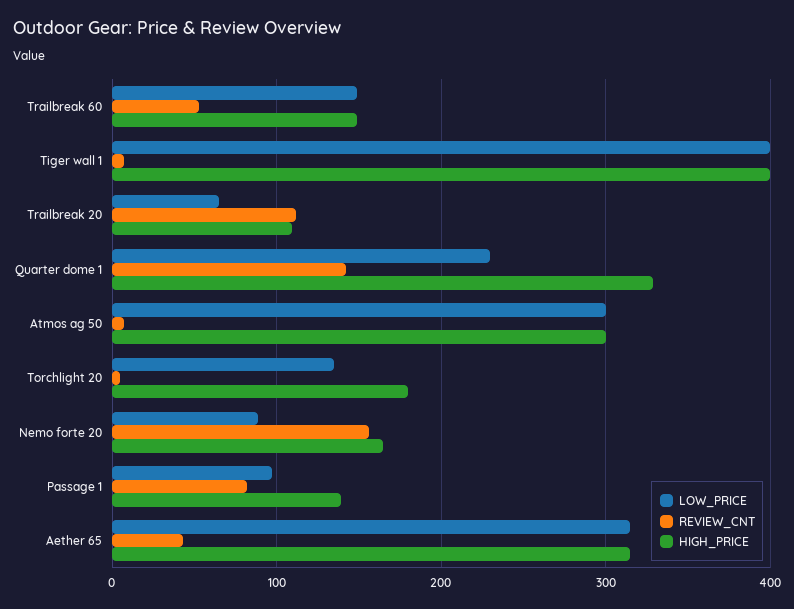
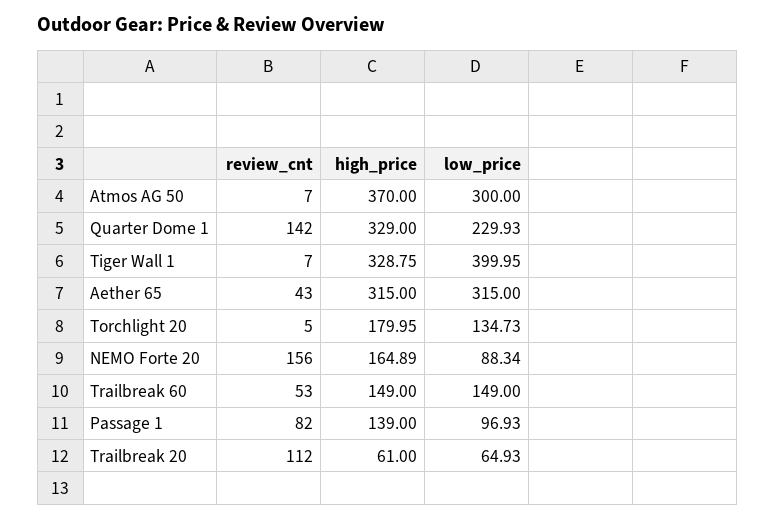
HIGH_PRICE, Tiger wall 1: 400 -> 328.75
HIGH_PRICE, Trailbreak 20: 110 -> 61
HIGH_PRICE, Atmos ag 50: 300 -> 370

